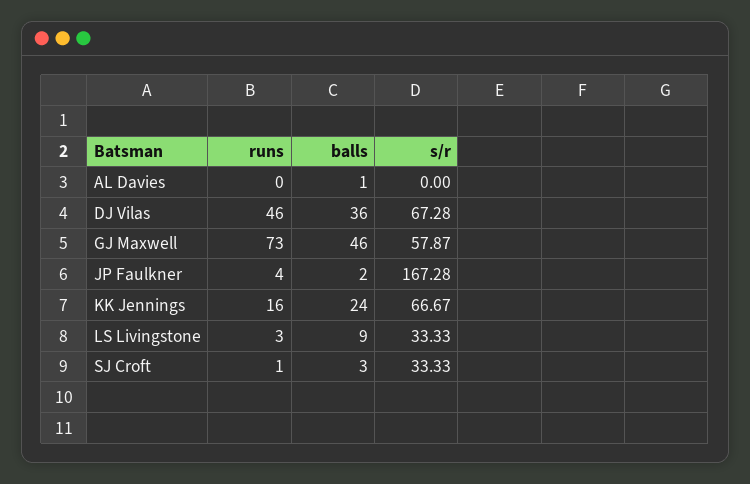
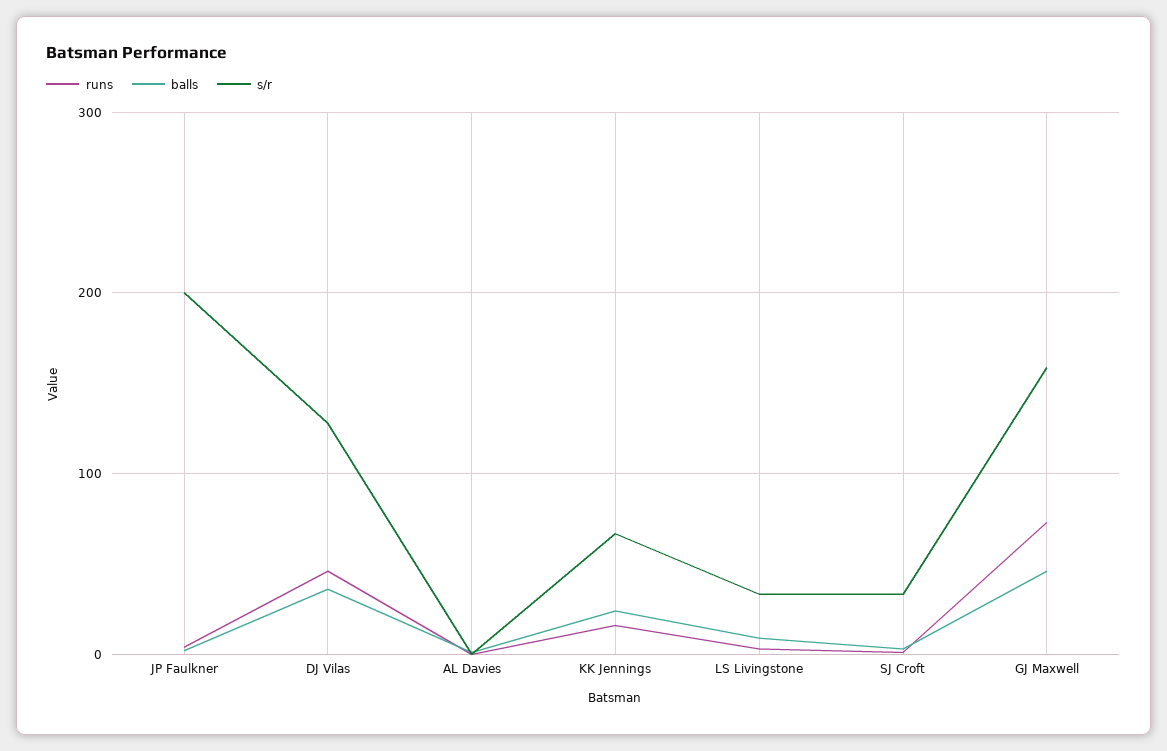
s/r, DJ Vilas: 67.28 -> 130
s/r, GJ Maxwell: 57.87 -> 160
s/r, JP Faulkner: 167.28 -> 200

